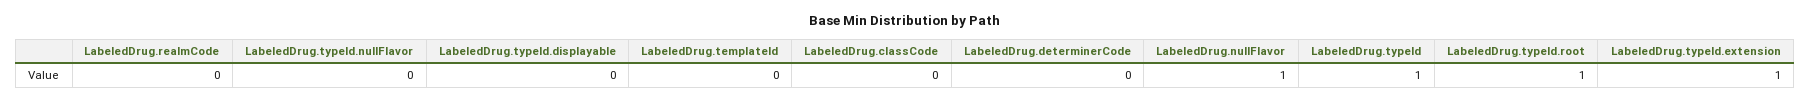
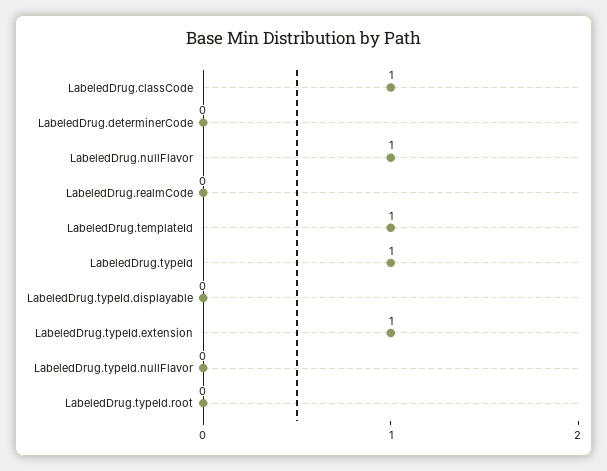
LabeledDrug.templateId: 0 -> 1
LabeledDrug.classCode: 0 -> 1
LabeledDrug.typeId.root: 1 -> 0

